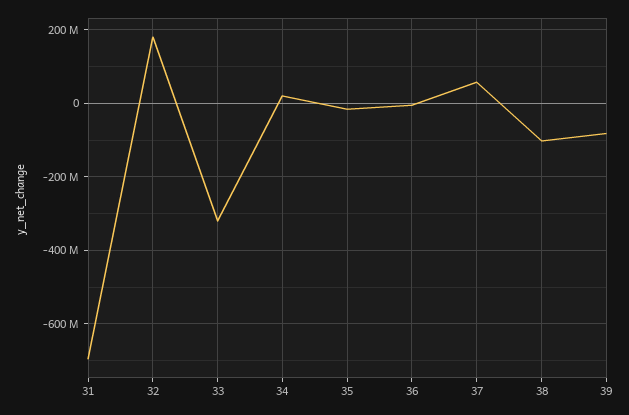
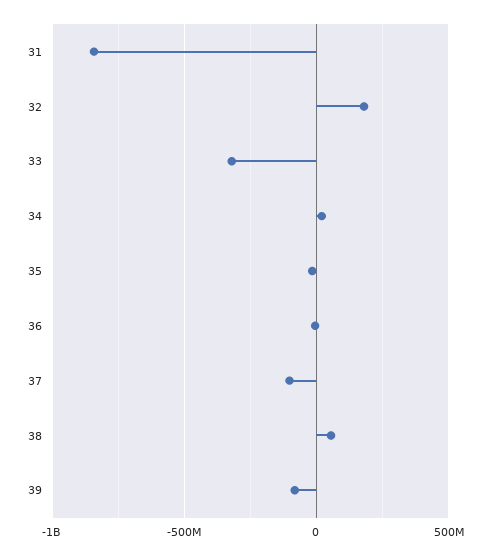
31: -700000000 -> -850000000
37: 60000000 -> -100000000
38: -100000000 -> 50000000

